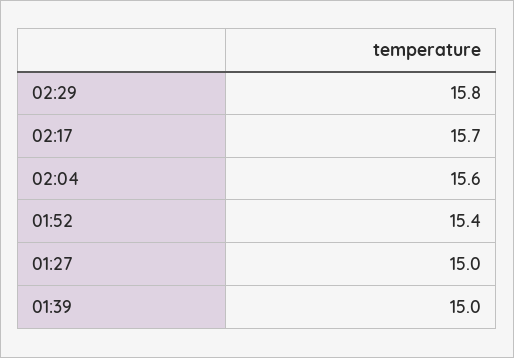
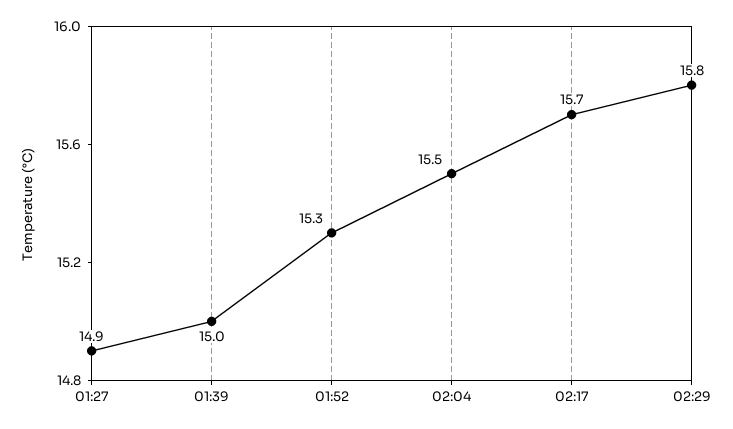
02:04: 15.6 -> 15.5
01:52: 15.4 -> 15.3
01:27: 15 -> 14.9

